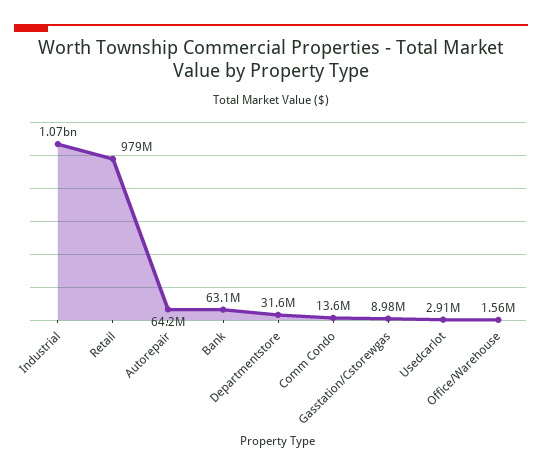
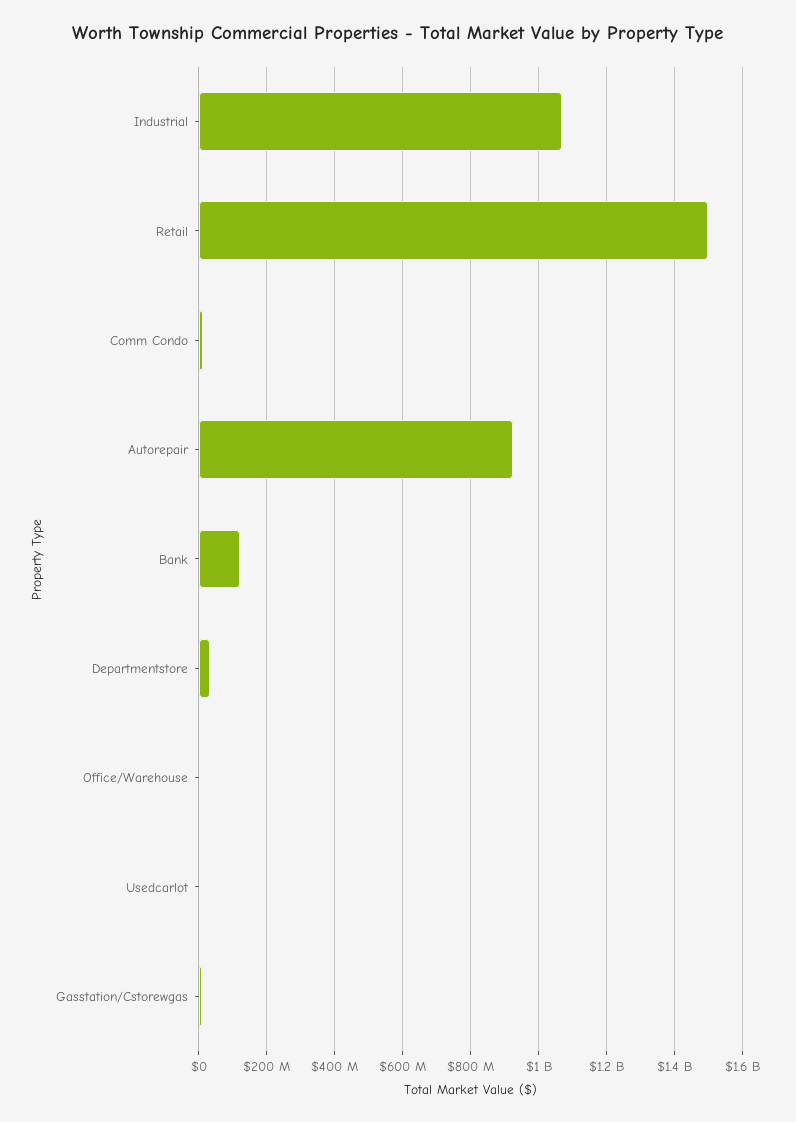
Retail: 979000000 -> 1500000000
Autorepair: 64200000 -> 920000000
Bank: 63100000 -> 120000000

